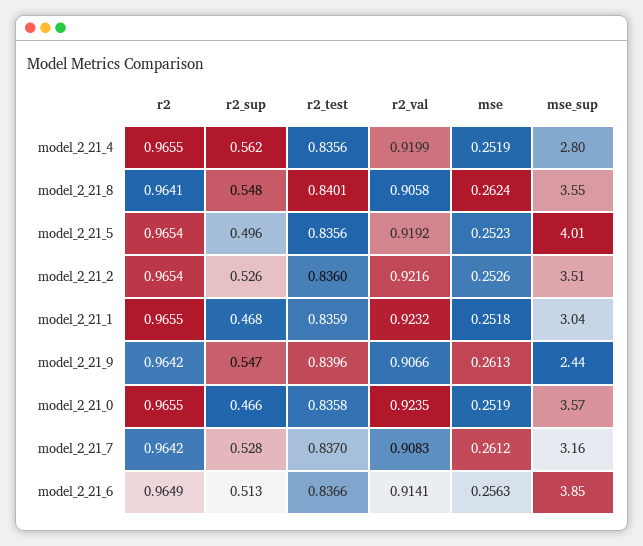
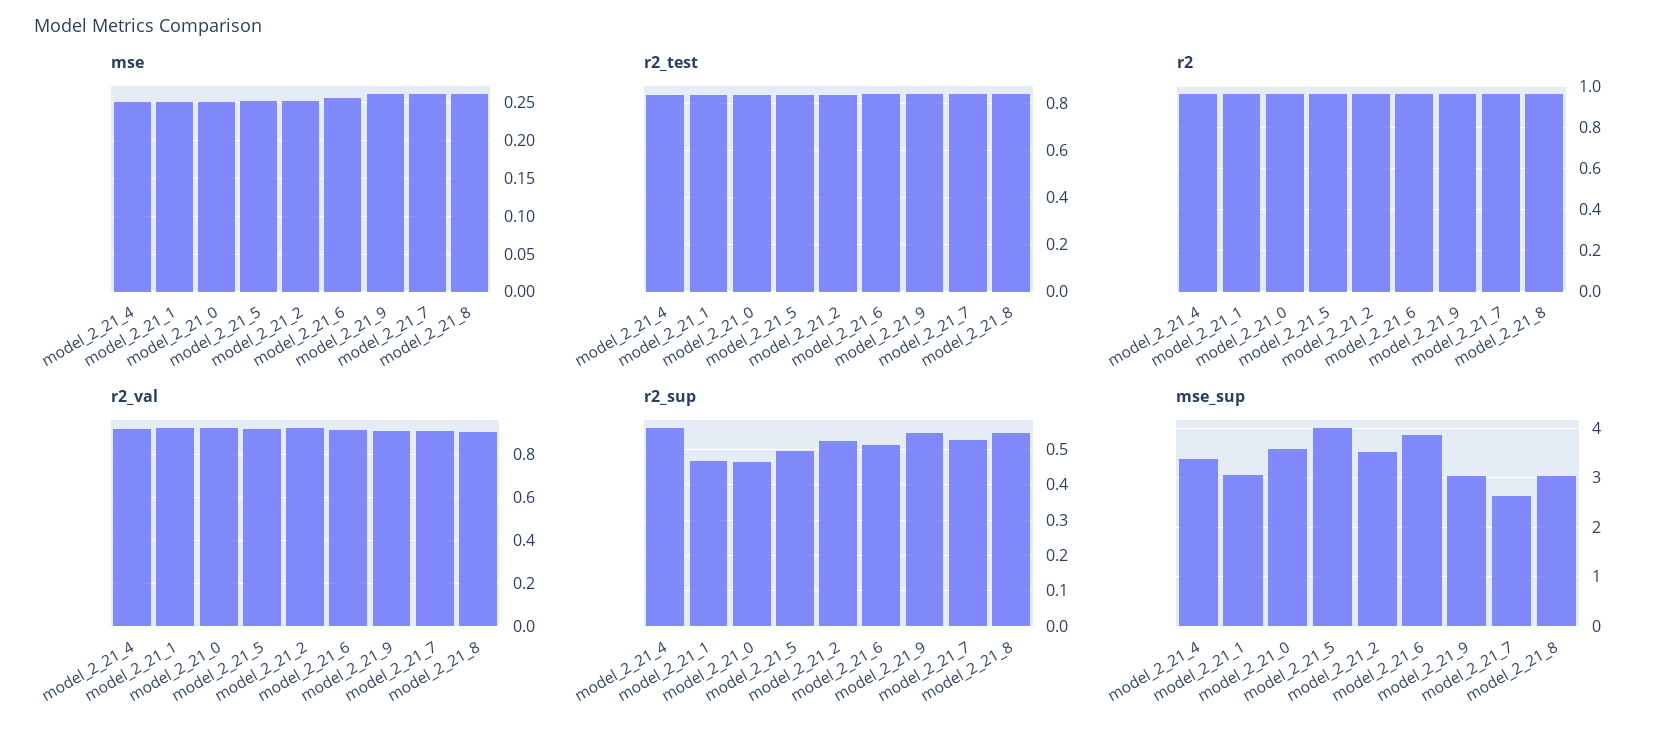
mse_sup, model_2_21_4: 2.8 -> 3.4
mse_sup, model_2_21_8: 3.55 -> 3
mse_sup, model_2_21_9: 2.44 -> 3
mse_sup, model_2_21_7: 3.16 -> 2.6

